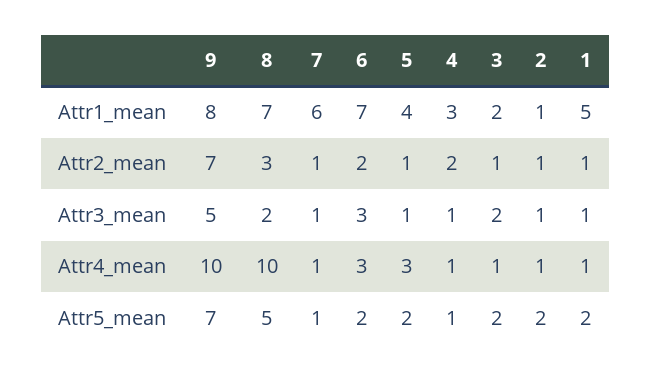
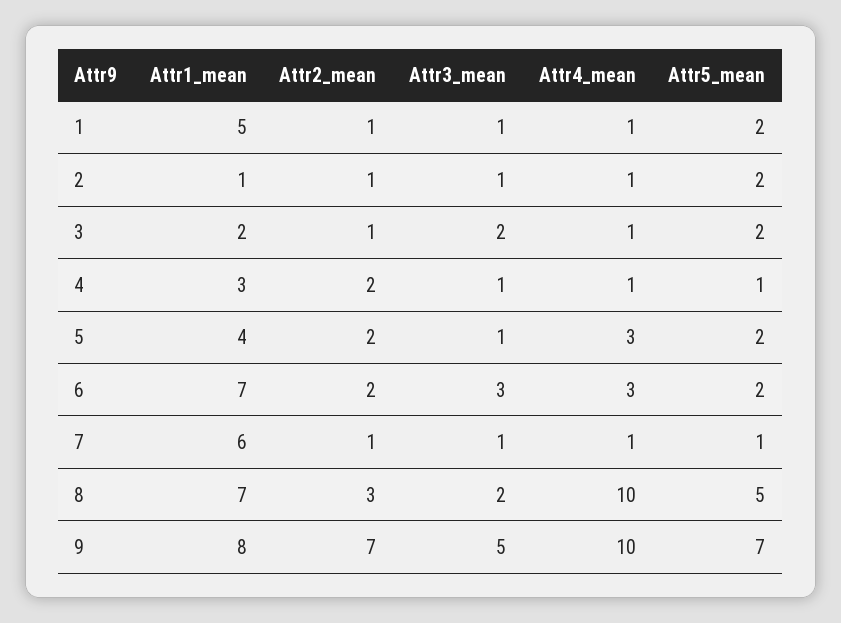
5, Attr2_mean: 1 -> 2

